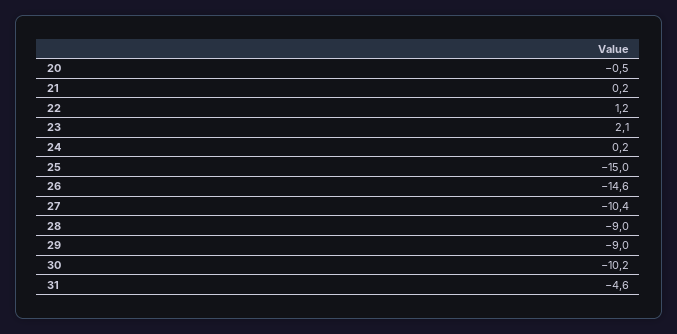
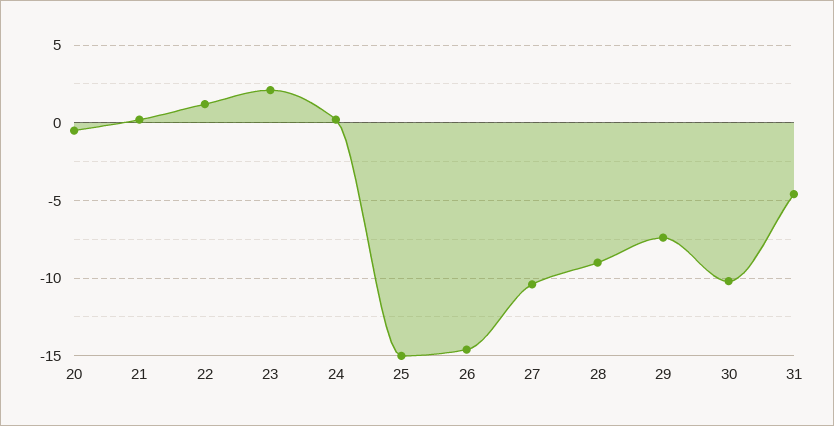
29: -9 -> -7.5

